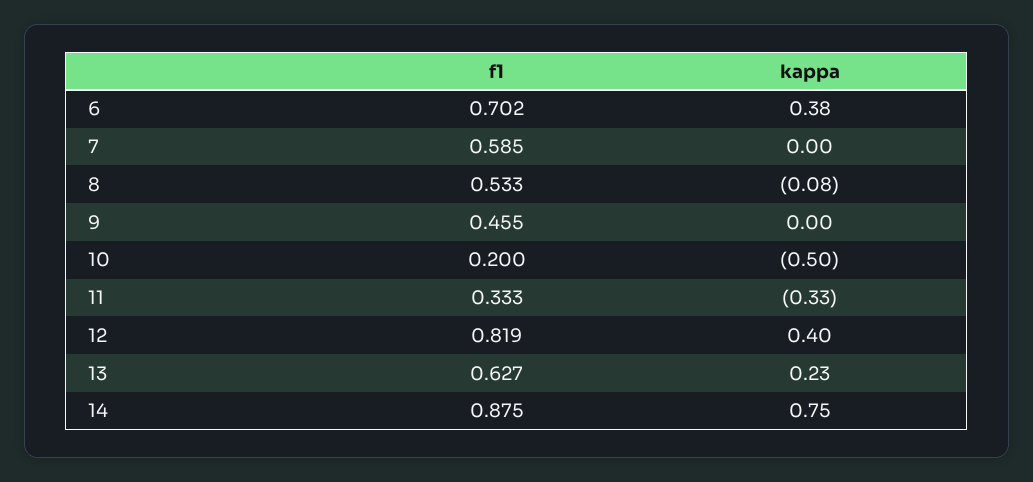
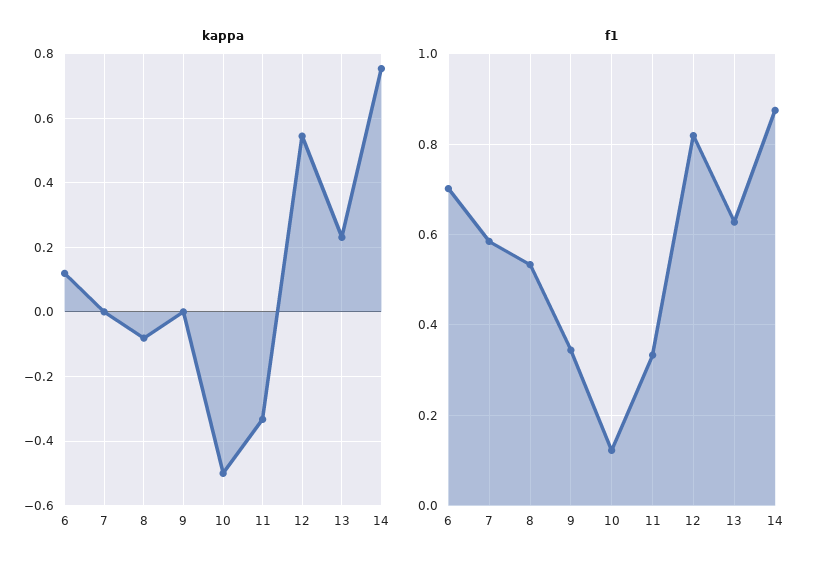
kappa, 6: 0.38 -> 0.12
f1, 9: 0.455 -> 0.34
f1, 10: 0.2 -> 0.12
kappa, 12: 0.4 -> 0.54

